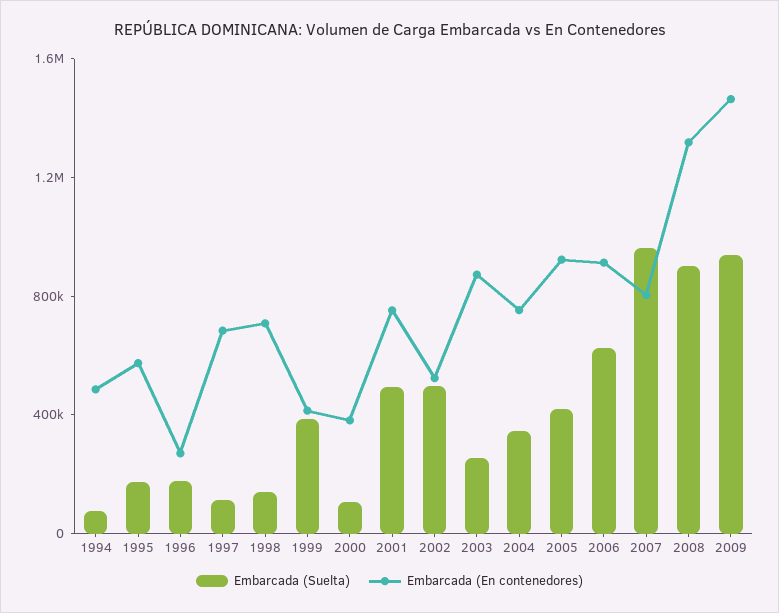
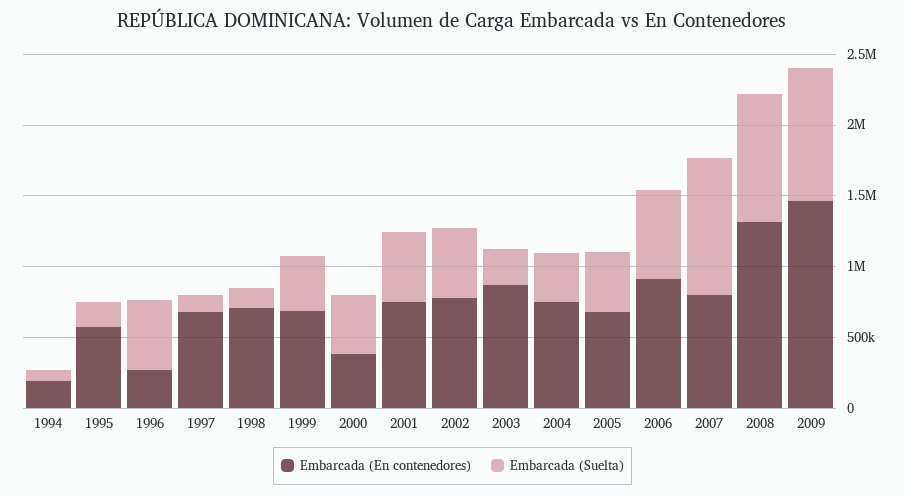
Embarcada (En contenedores), 1994: 500000 -> 200000
Embarcada (Suelta), 1996: 200000 -> 500000
Embarcada (En contenedores), 1999: 400000 -> 700000
Embarcada (Suelta), 2000: 100000 -> 400000
Embarcada (En contenedores), 2002: 500000 -> 800000
Embarcada (En contenedores), 2005: 900000 -> 700000

